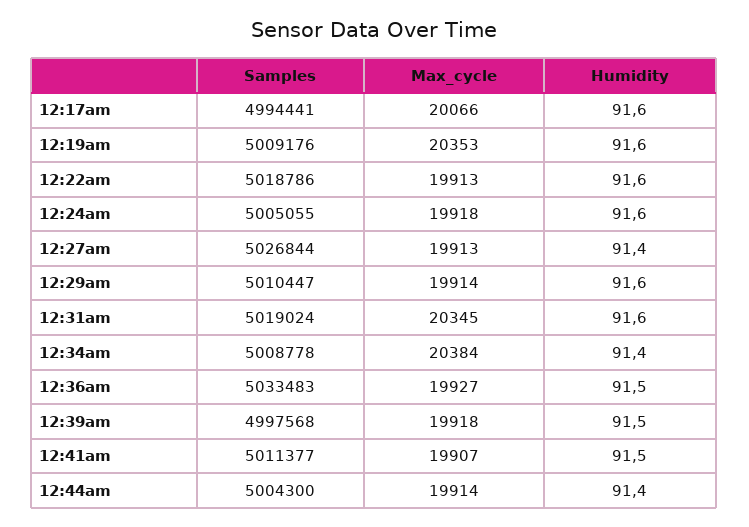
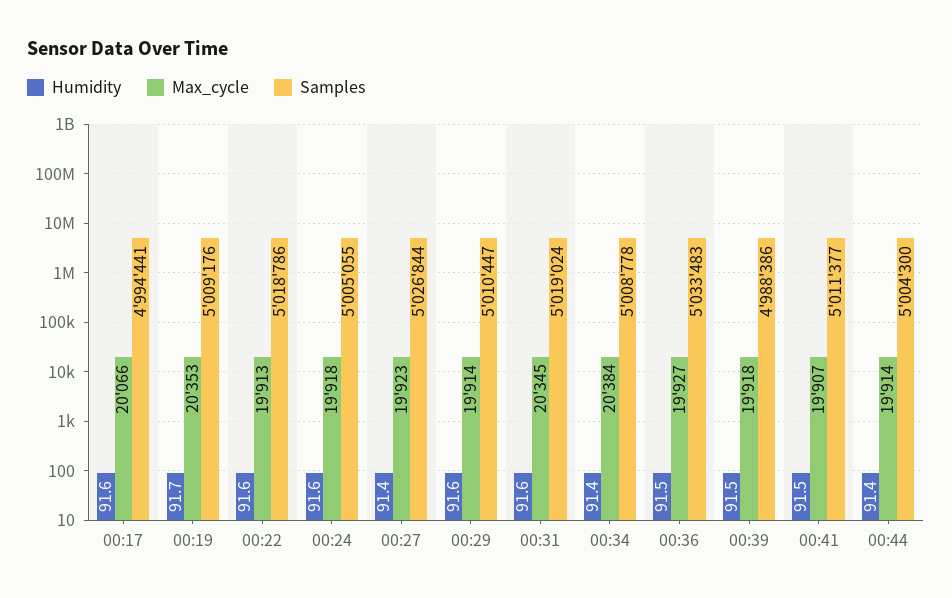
Humidity, 12:19am: 91.6 -> 91.7
Max_cycle, 12:27am: 19913 -> 19923
Samples, 12:39am: 4997568 -> 4988386

